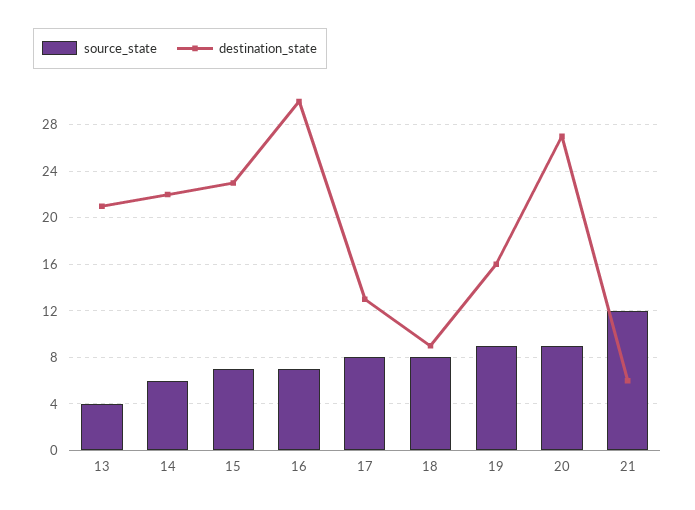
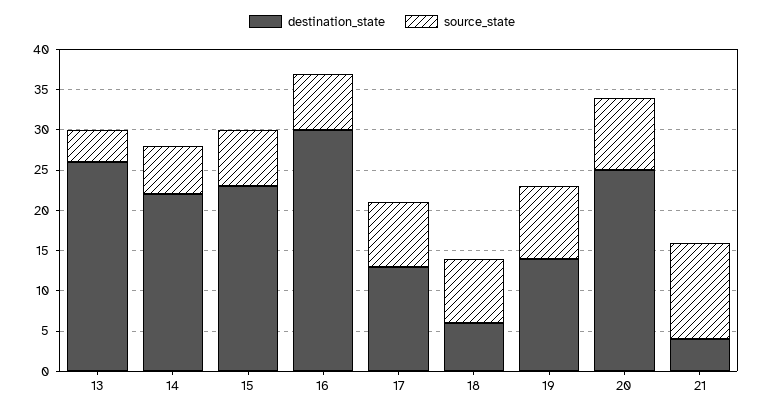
destination_state, 13: 21 -> 26
destination_state, 18: 9 -> 6
destination_state, 19: 16 -> 14
destination_state, 20: 27 -> 25
destination_state, 21: 6 -> 4

